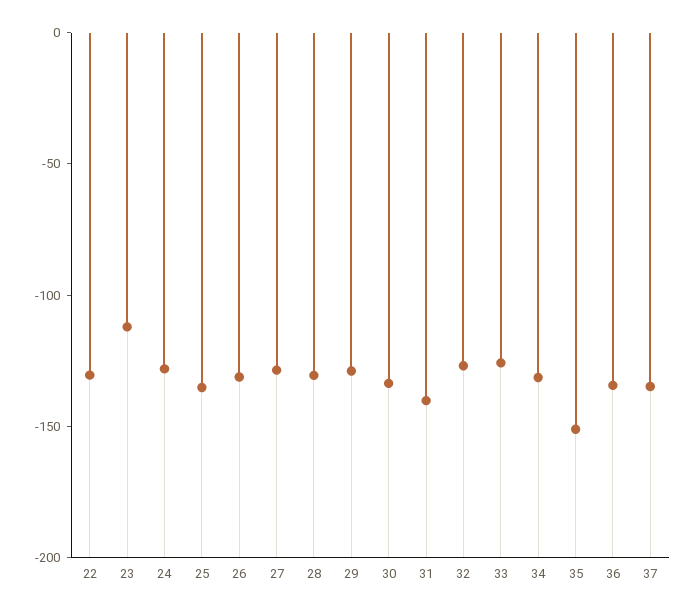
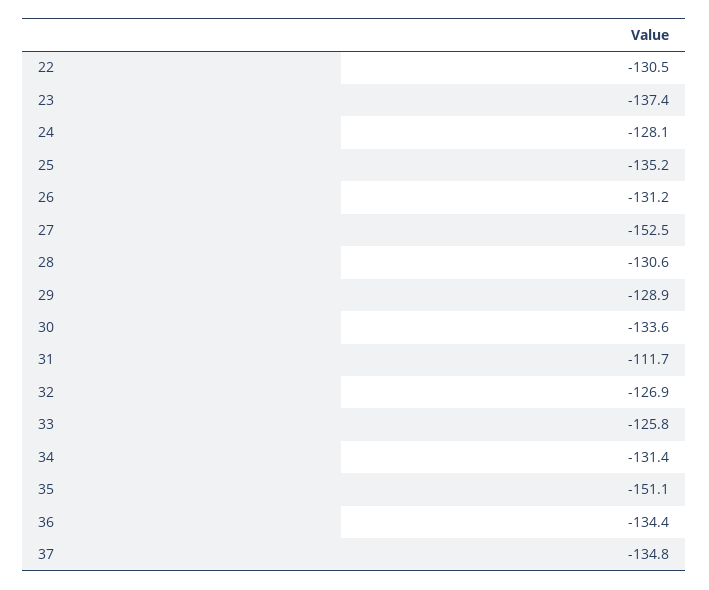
23: -110 -> -137.4
27: -130 -> -152.5
31: -140 -> -111.7

